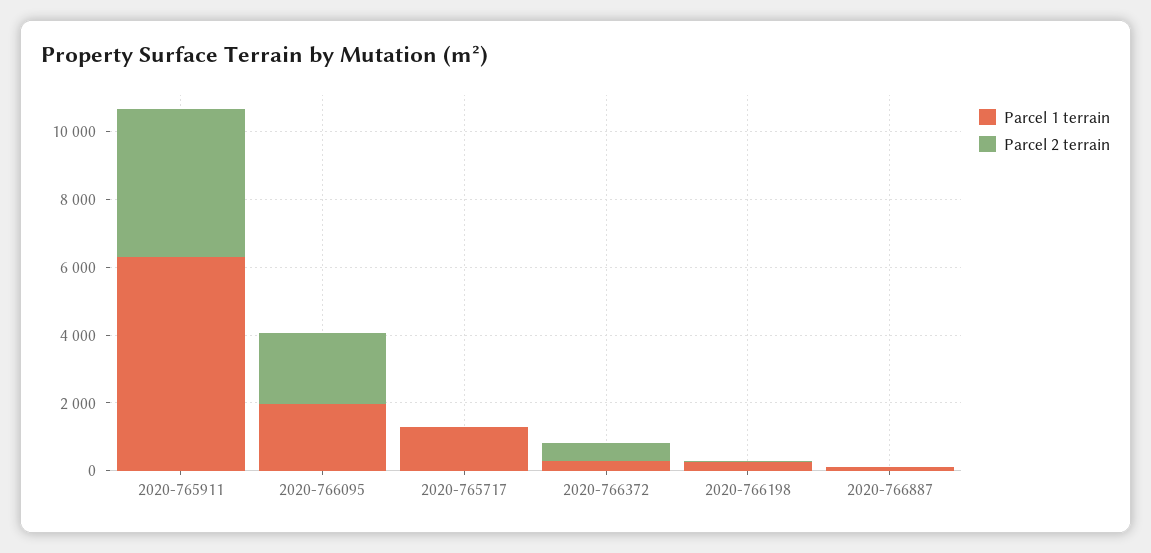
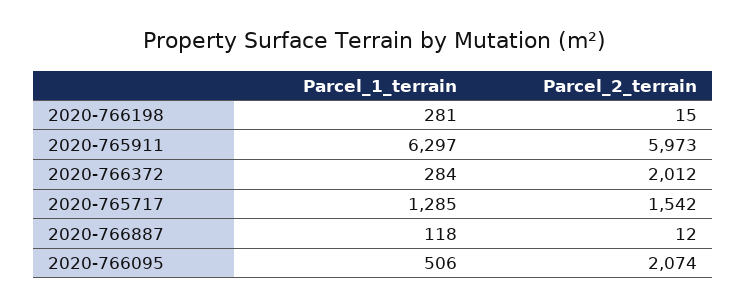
Parcel 2 terrain, 2020-765911: 4500 -> 5973
Parcel 1 terrain, 2020-766095: 2000 -> 506
Parcel 2 terrain, 2020-765717: 0 -> 1542
Parcel 2 terrain, 2020-766372: 500 -> 2012

